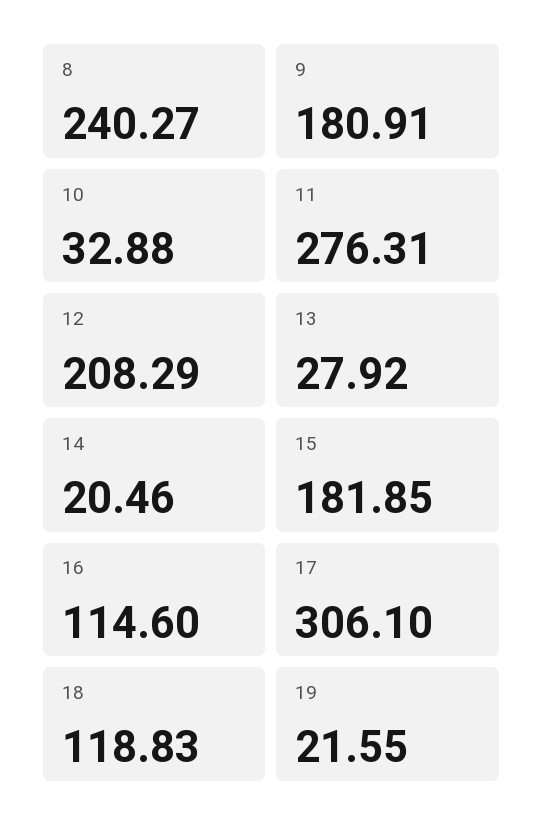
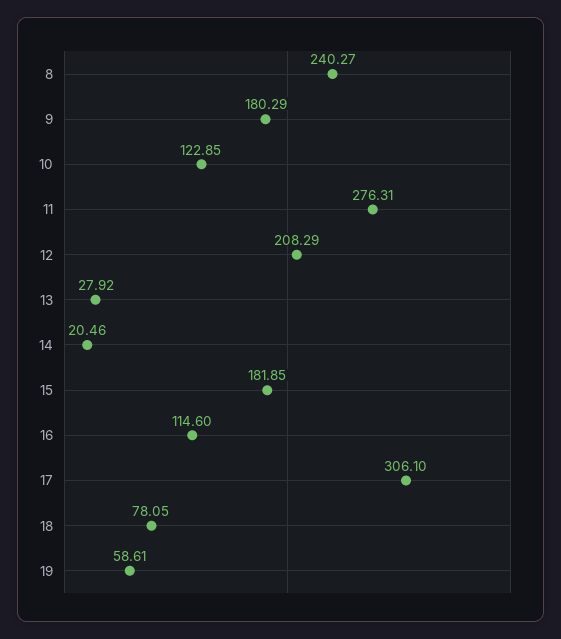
9: 180.91 -> 180.29
10: 32.88 -> 122.85
18: 118.83 -> 78.05
19: 21.55 -> 58.61

